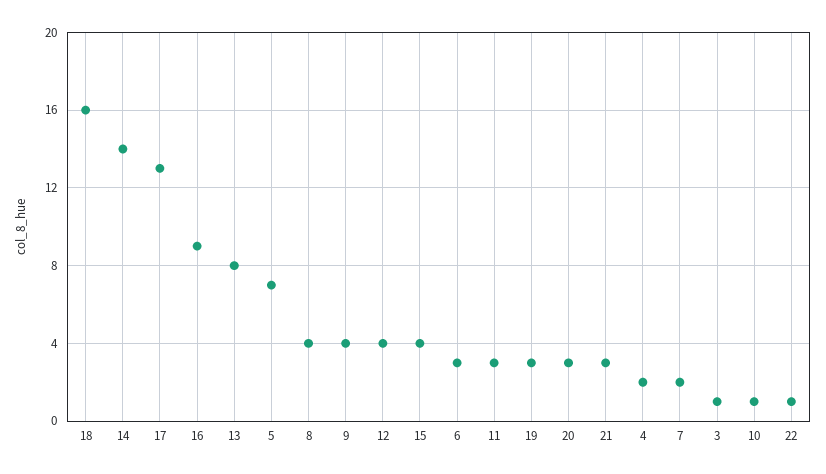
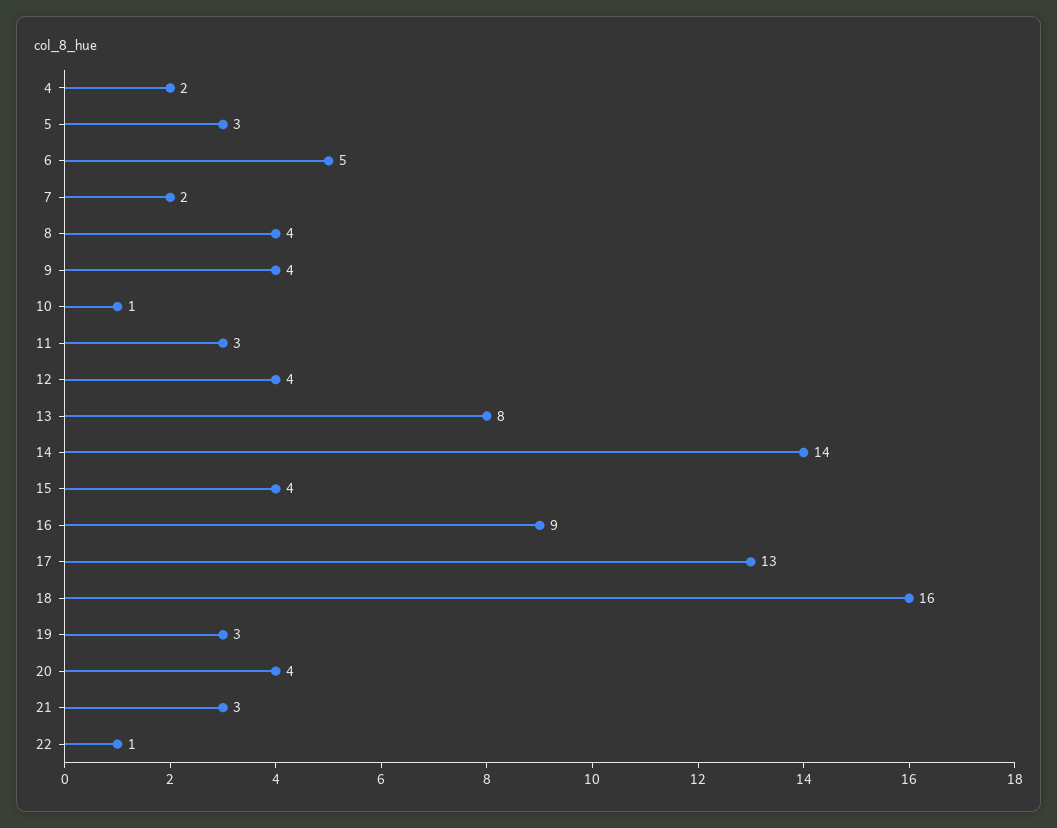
5: 7 -> 3
6: 3 -> 5
20: 3 -> 4
3: 1 -> none

